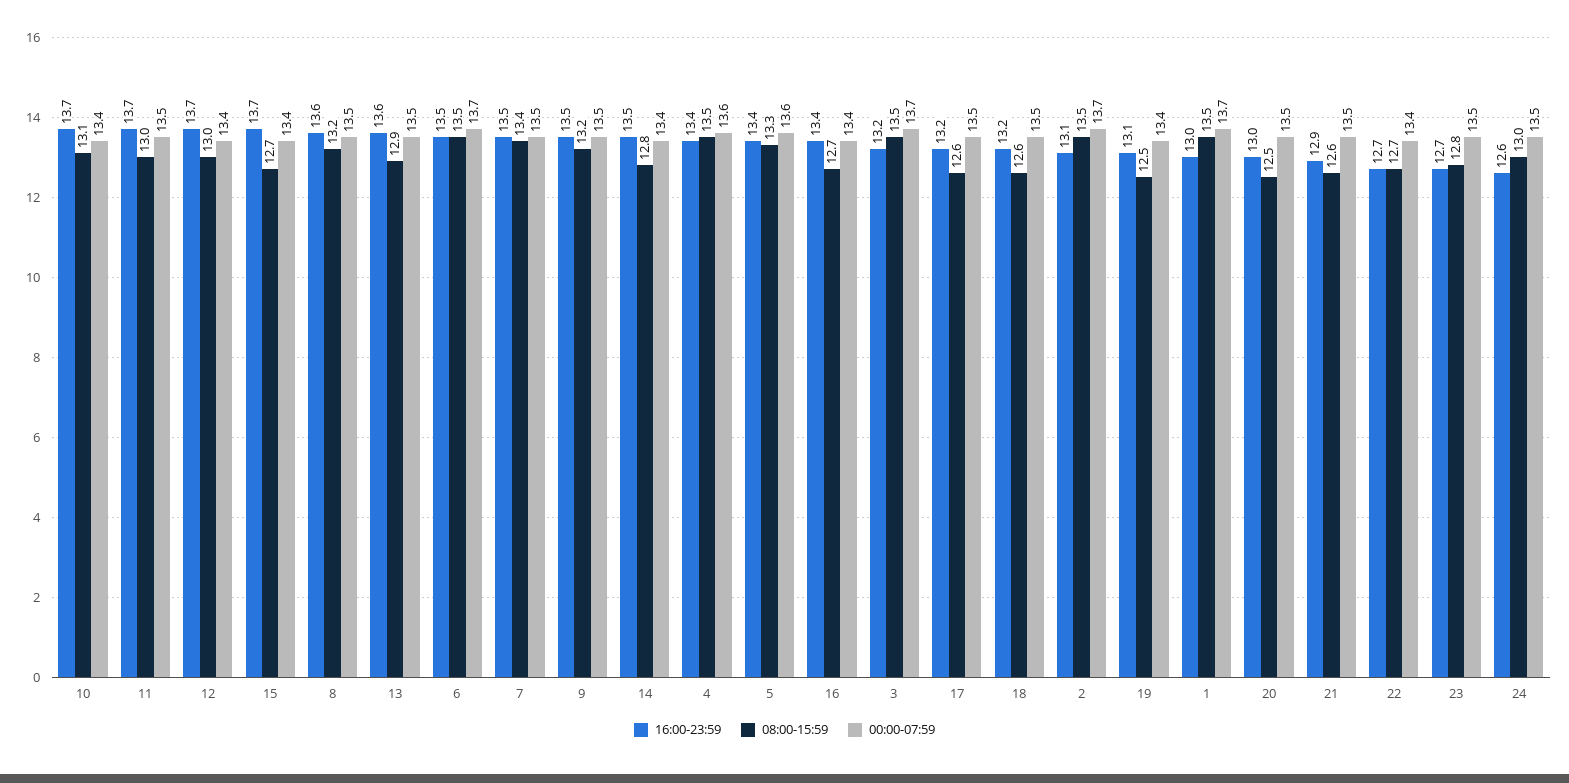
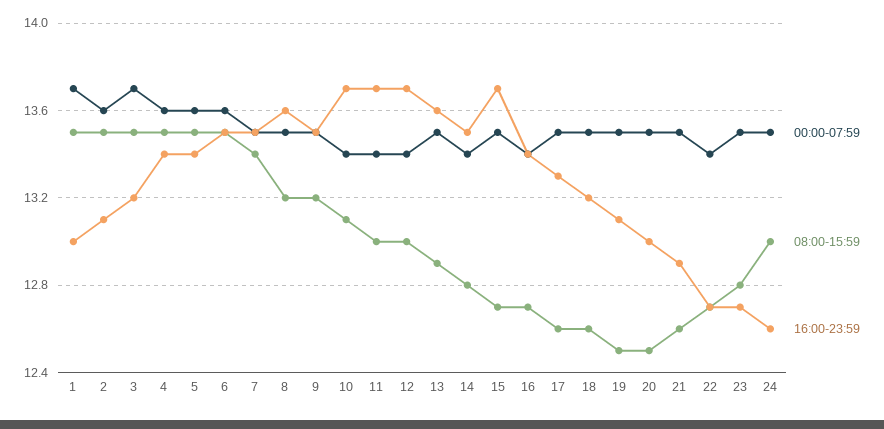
00:00-07:59, 11: 13.5 -> 13.4
00:00-07:59, 15: 13.4 -> 13.5
00:00-07:59, 6: 13.7 -> 13.6
08:00-15:59, 5: 13.3 -> 13.5
16:00-23:59, 17: 13.2 -> 13.3
00:00-07:59, 2: 13.7 -> 13.6
00:00-07:59, 19: 13.4 -> 13.5

